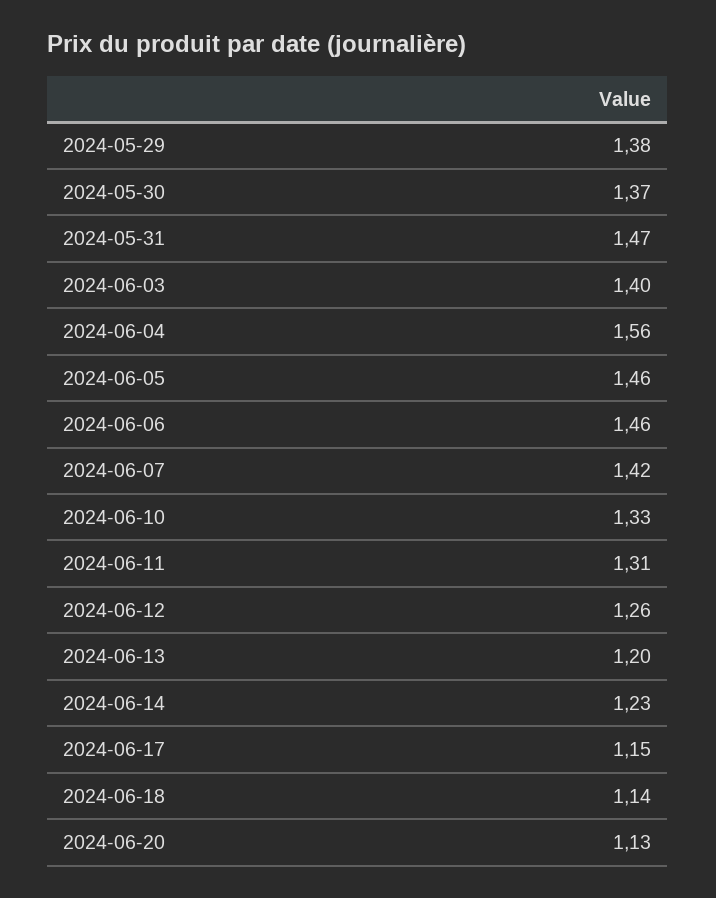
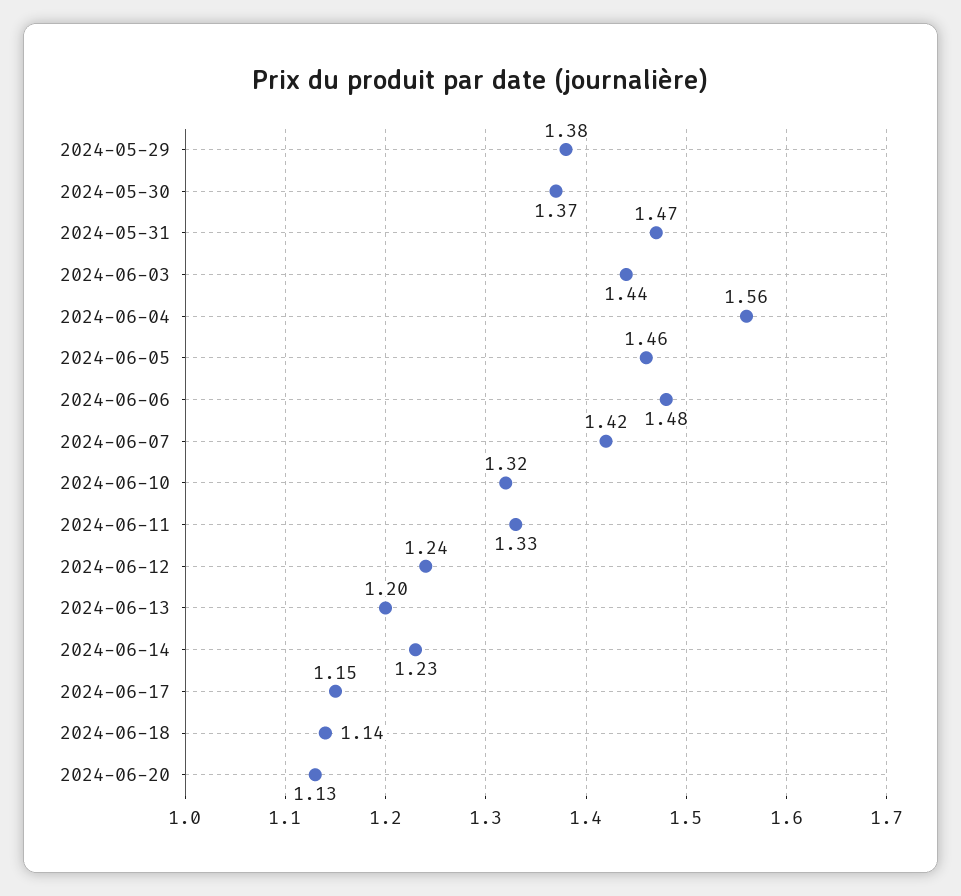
2024-06-03: 1.4 -> 1.44
2024-06-06: 1.46 -> 1.48
2024-06-10: 1.33 -> 1.32
2024-06-11: 1.31 -> 1.33
2024-06-12: 1.26 -> 1.24

